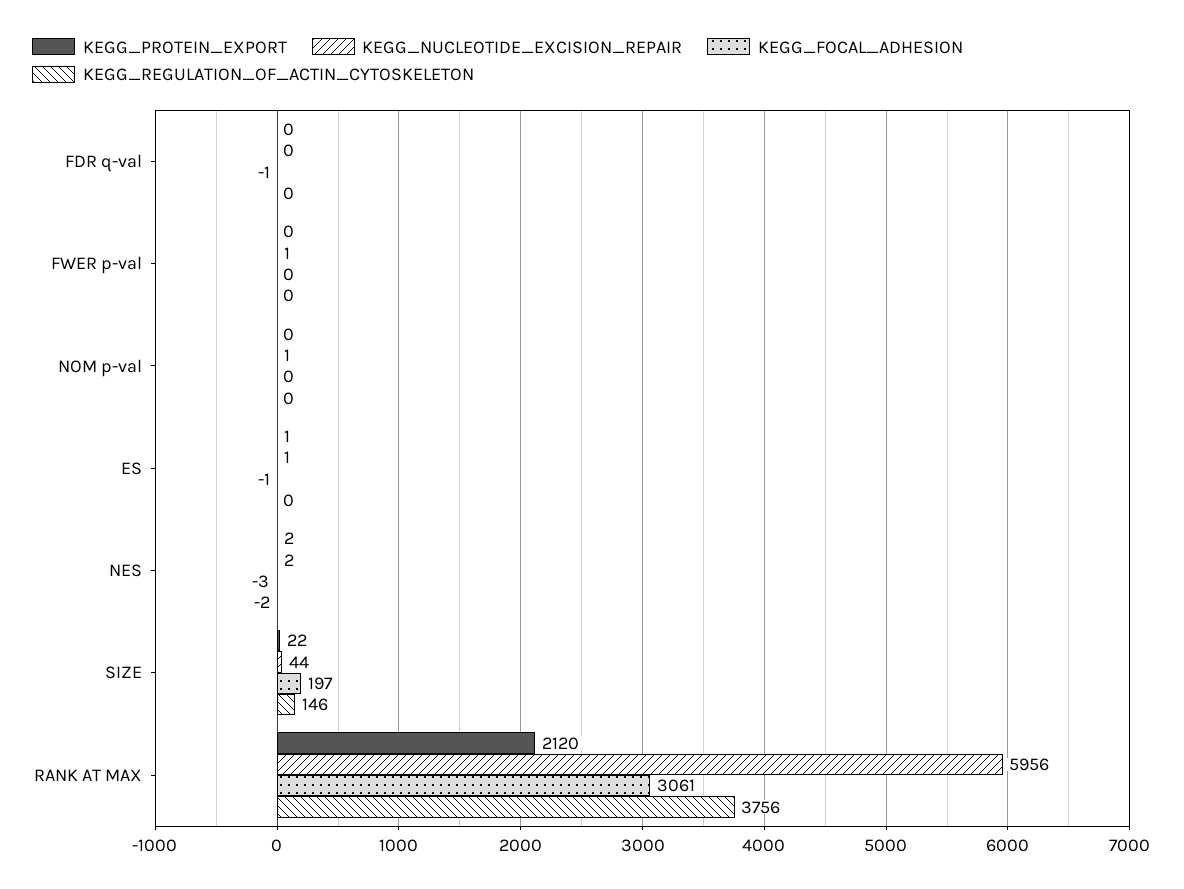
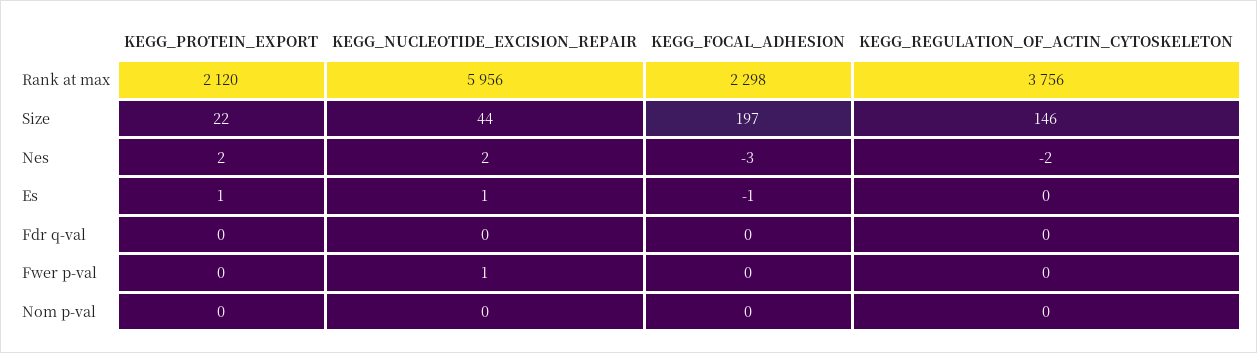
KEGG_FOCAL_ADHESION, FDR q-val: -1 -> 0
KEGG_NUCLEOTIDE_EXCISION_REPAIR, NOM p-val: 1 -> 0
KEGG_FOCAL_ADHESION, RANK AT MAX: 3061 -> 2298

